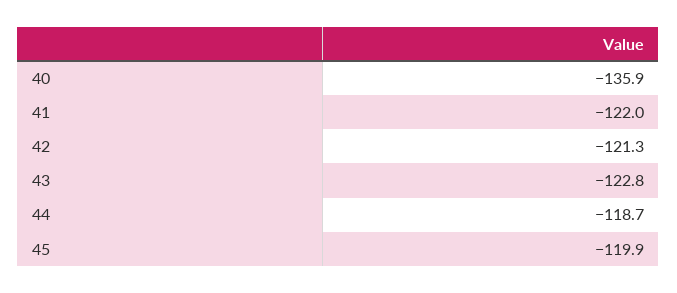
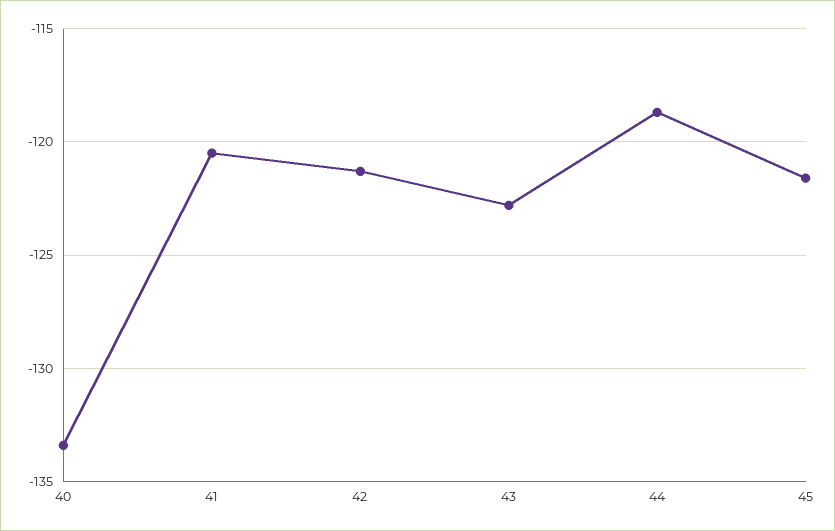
40: -135.9 -> -133.5
41: -122 -> -120.5
45: -119.9 -> -121.5

